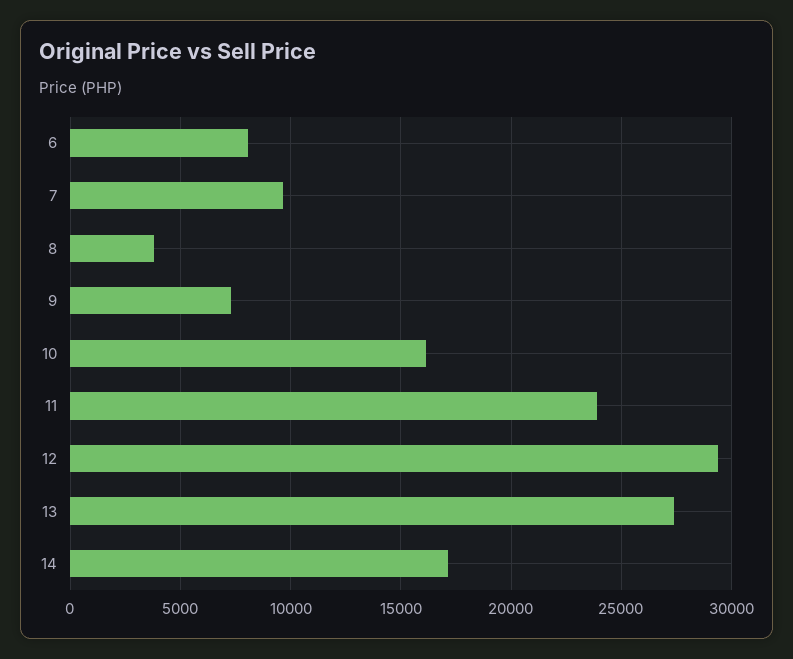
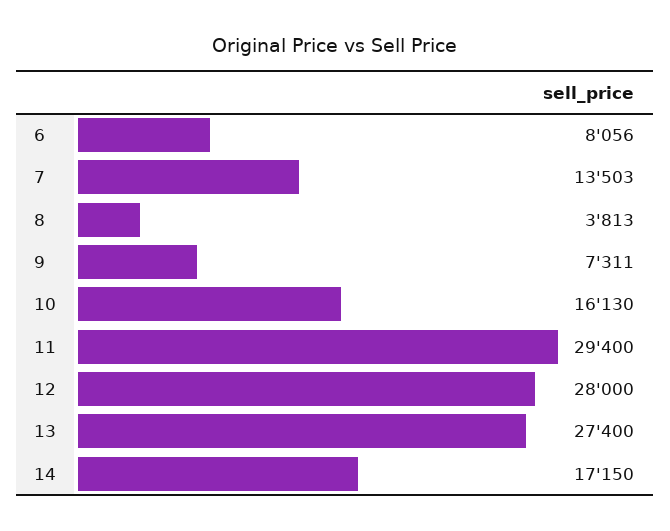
7: 9500 -> 13503
11: 24000 -> 29400
12: 29500 -> 28000

